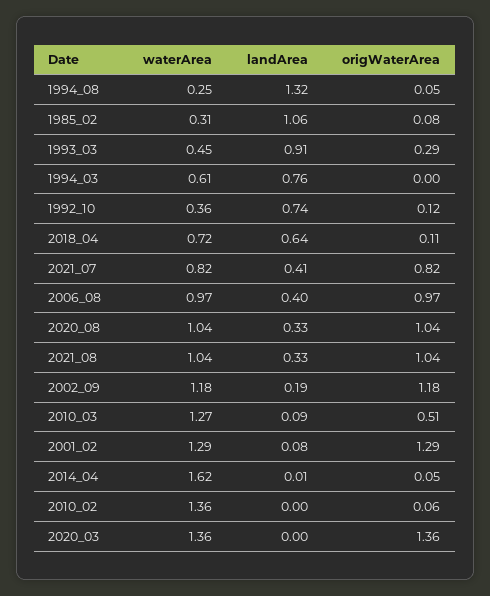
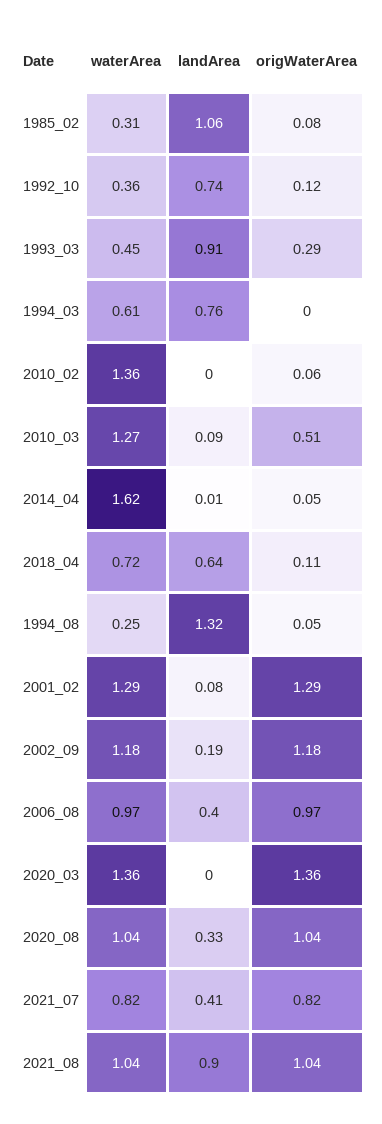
landArea, 2021_08: 0.33 -> 0.9

